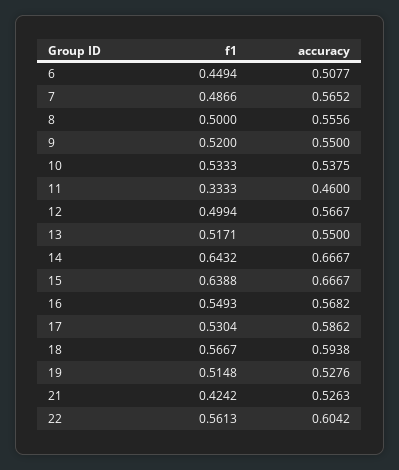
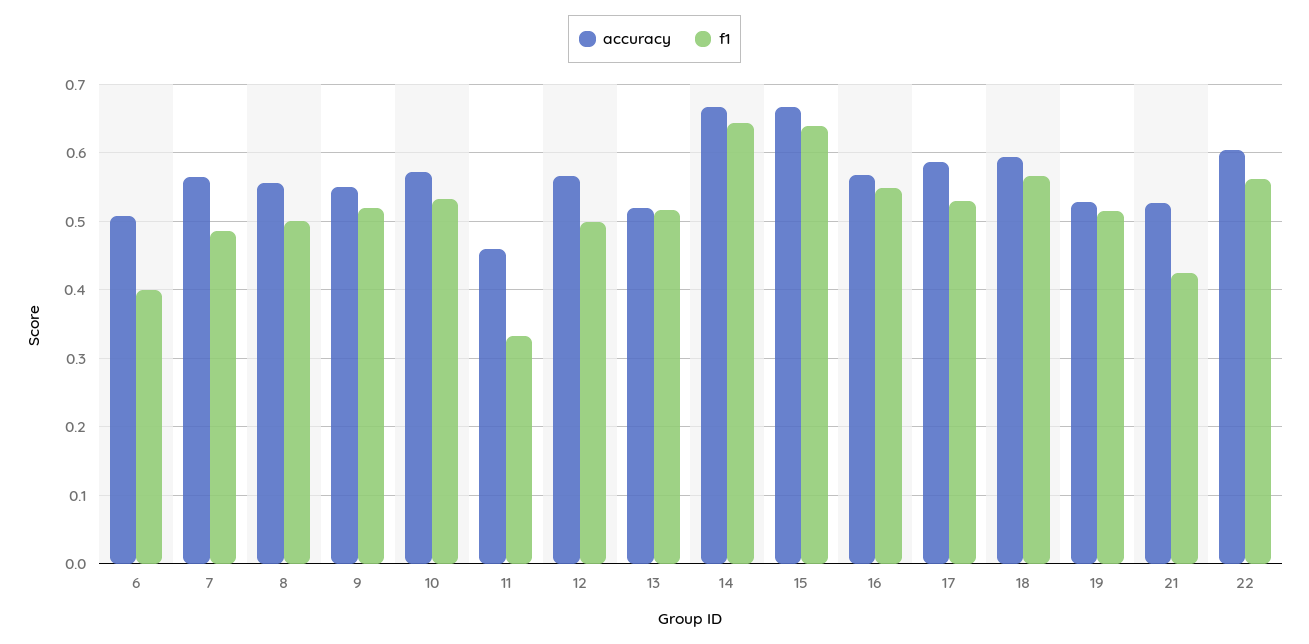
f1, 6: 0.4494 -> 0.4
accuracy, 10: 0.5375 -> 0.57
accuracy, 13: 0.55 -> 0.52

